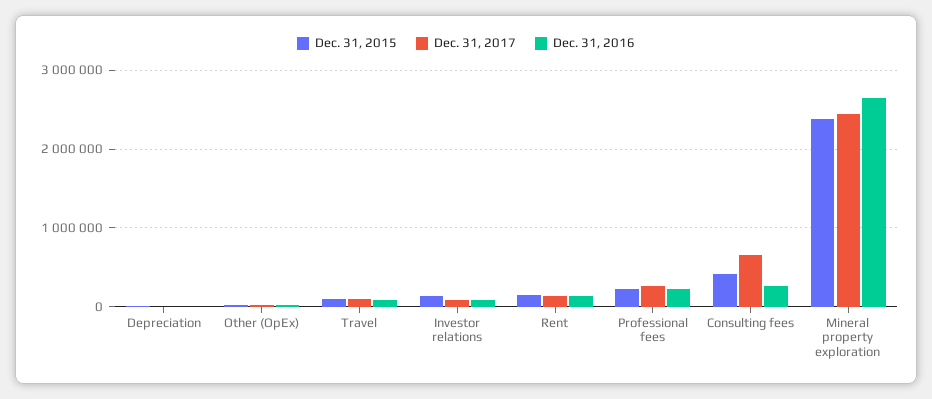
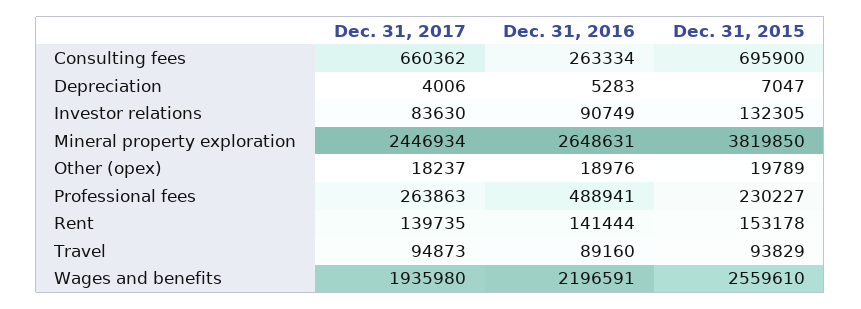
Dec. 31, 2016, Professional fees: 200000 -> 488941
Dec. 31, 2015, Consulting fees: 400000 -> 695900
Dec. 31, 2015, Mineral property exploration: 2400000 -> 3819850
Dec. 31, 2017, Wages and benefits: none -> 1935980
Dec. 31, 2016, Wages and benefits: none -> 2196591
Dec. 31, 2015, Wages and benefits: none -> 2559610

